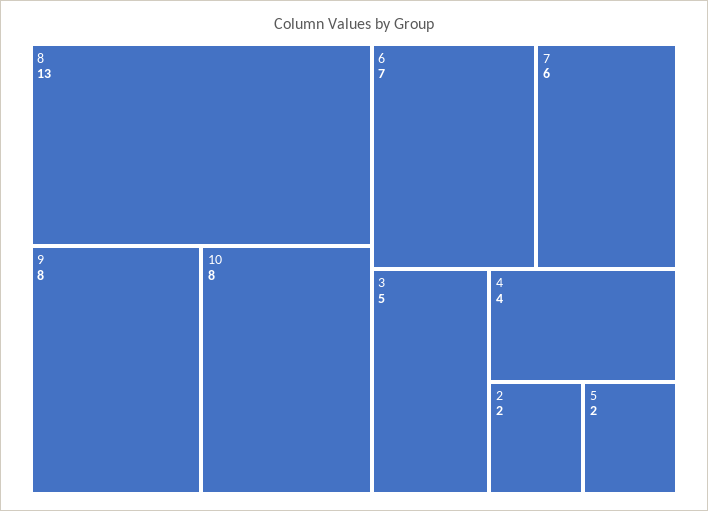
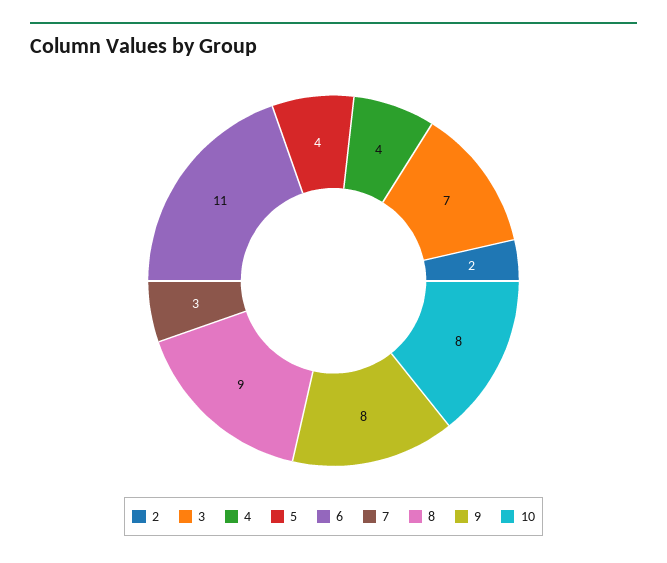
8: 13 -> 9
6: 7 -> 11
7: 6 -> 3
3: 5 -> 7
5: 2 -> 4

